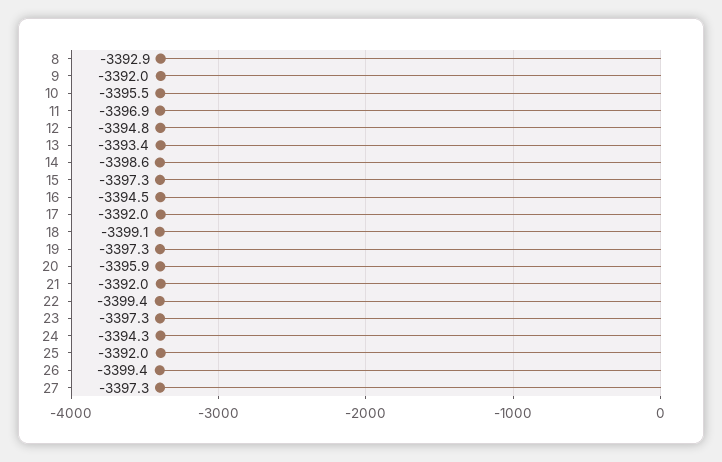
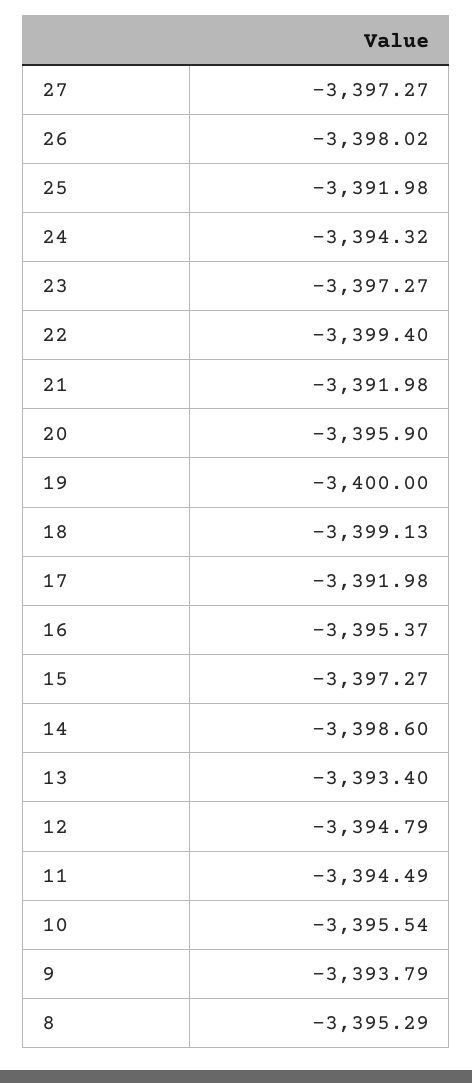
8: -3392.9 -> -3395.29
9: -3392 -> -3393.79
11: -3396.9 -> -3394.49
16: -3394.5 -> -3395.37
19: -3397.3 -> -3400
26: -3399.4 -> -3398.02

